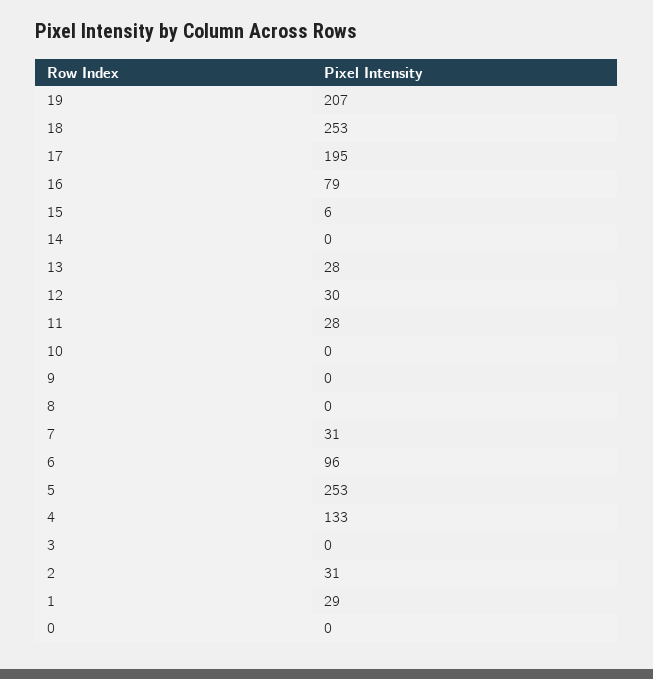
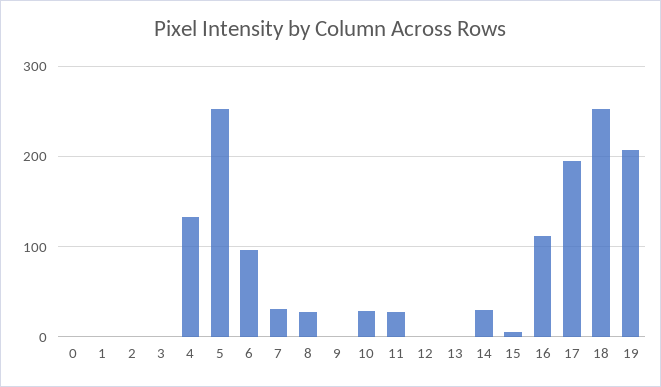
16: 79 -> 110
14: 0 -> 30
13: 28 -> 0
12: 30 -> 0
10: 0 -> 30
8: 0 -> 30
2: 31 -> 0
1: 29 -> 0

